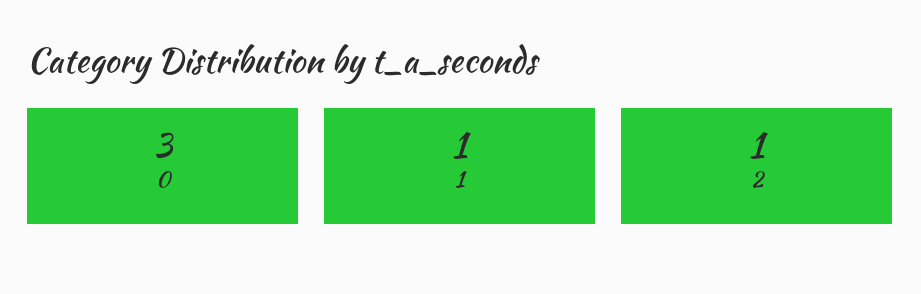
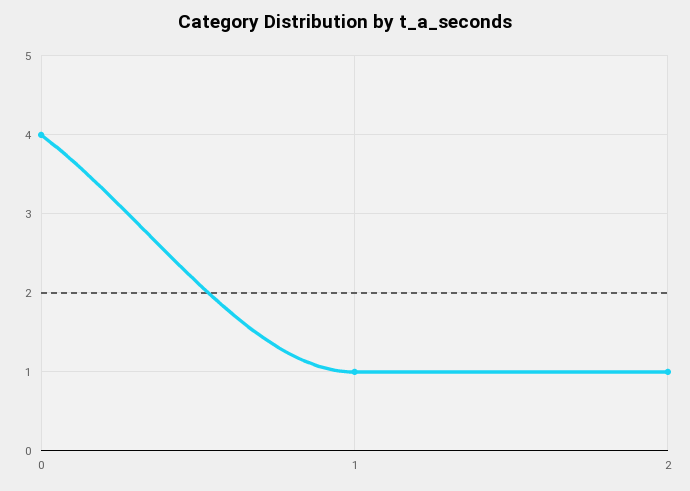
0: 3 -> 4

